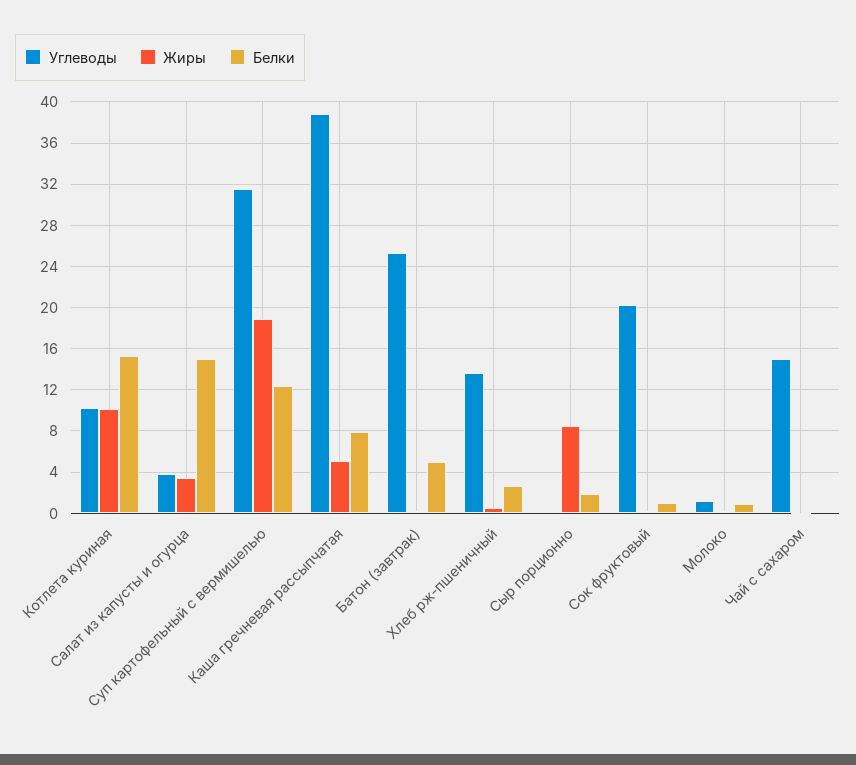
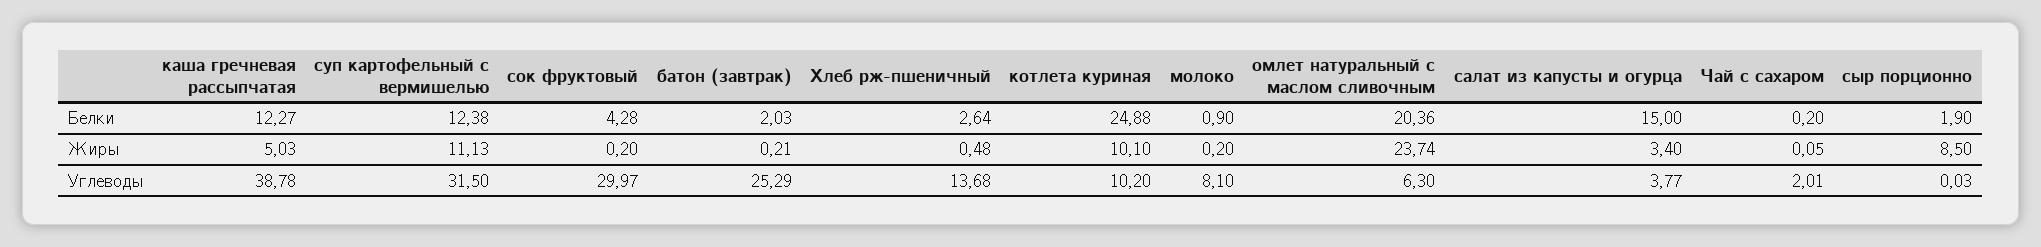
Белки, Котлета куриная: 15 -> 24.88
Жиры, Суп картофельный с вермишелью: 19 -> 11.13
Белки, Каша гречневая рассыпчатая: 8 -> 12.27
Белки, Батон (завтрак): 5 -> 2.03
Углеводы, Сок фруктовый: 20 -> 29.97
Белки, Сок фруктовый: 1 -> 4.28
Углеводы, Молоко: 1 -> 8.1
Углеводы, Чай с сахаром: 15 -> 2.01
Белки, омлет натуральный с маслом сливочным: none -> 20.36
Жиры, омлет натуральный с маслом сливочным: none -> 23.74
Углеводы, омлет натуральный с маслом сливочным: none -> 6.3

